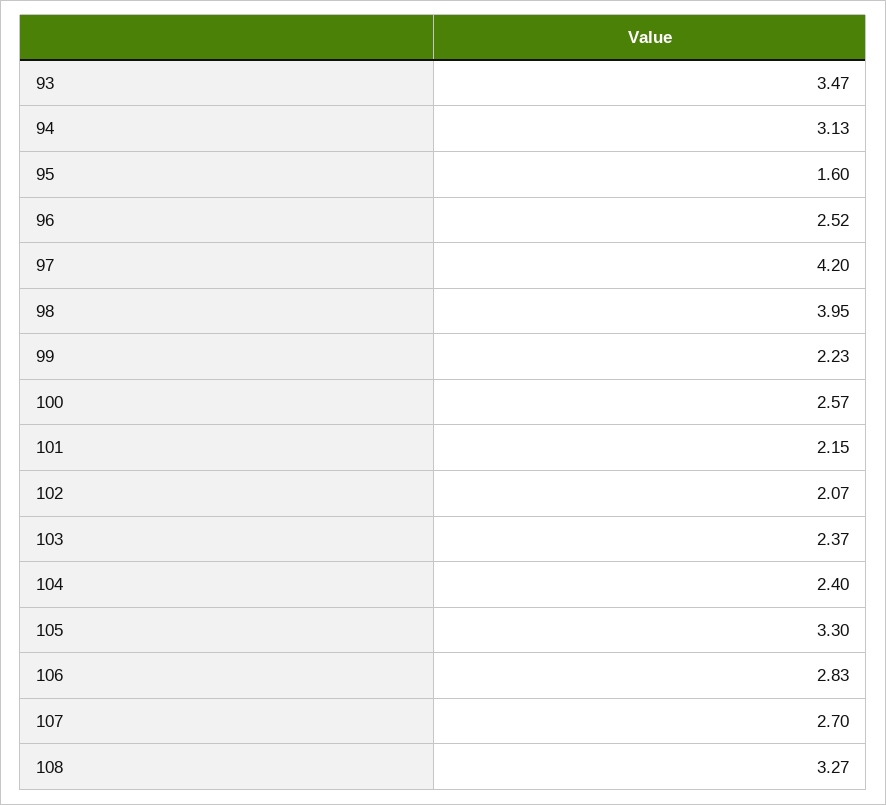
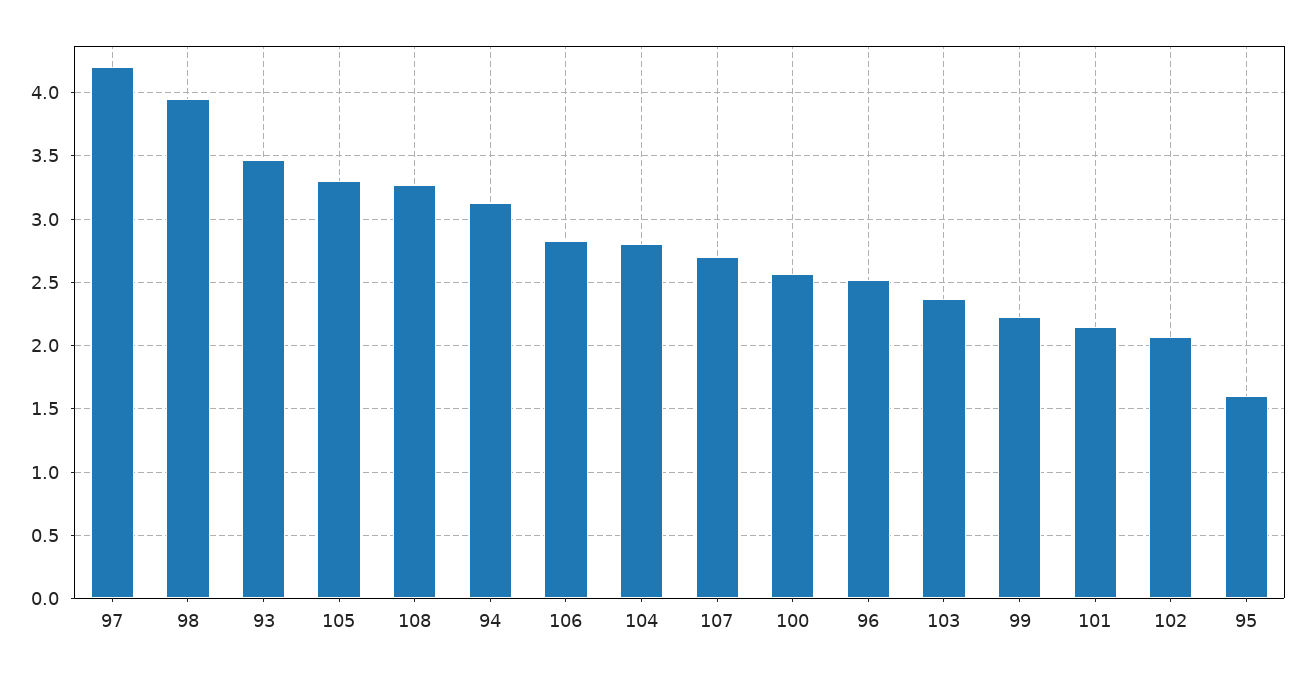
104: 2.4 -> 2.8

